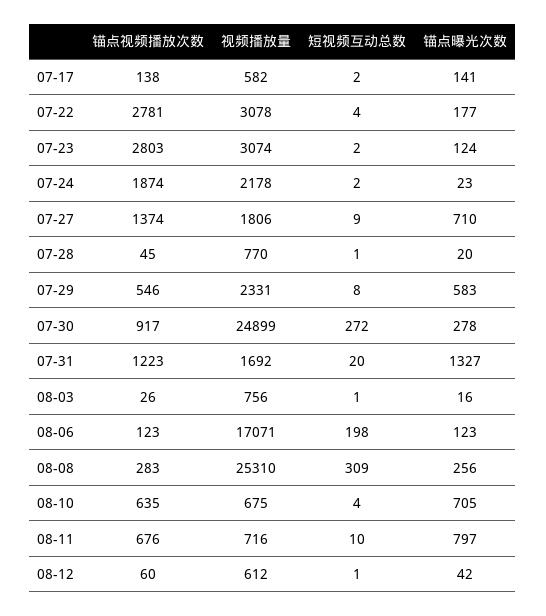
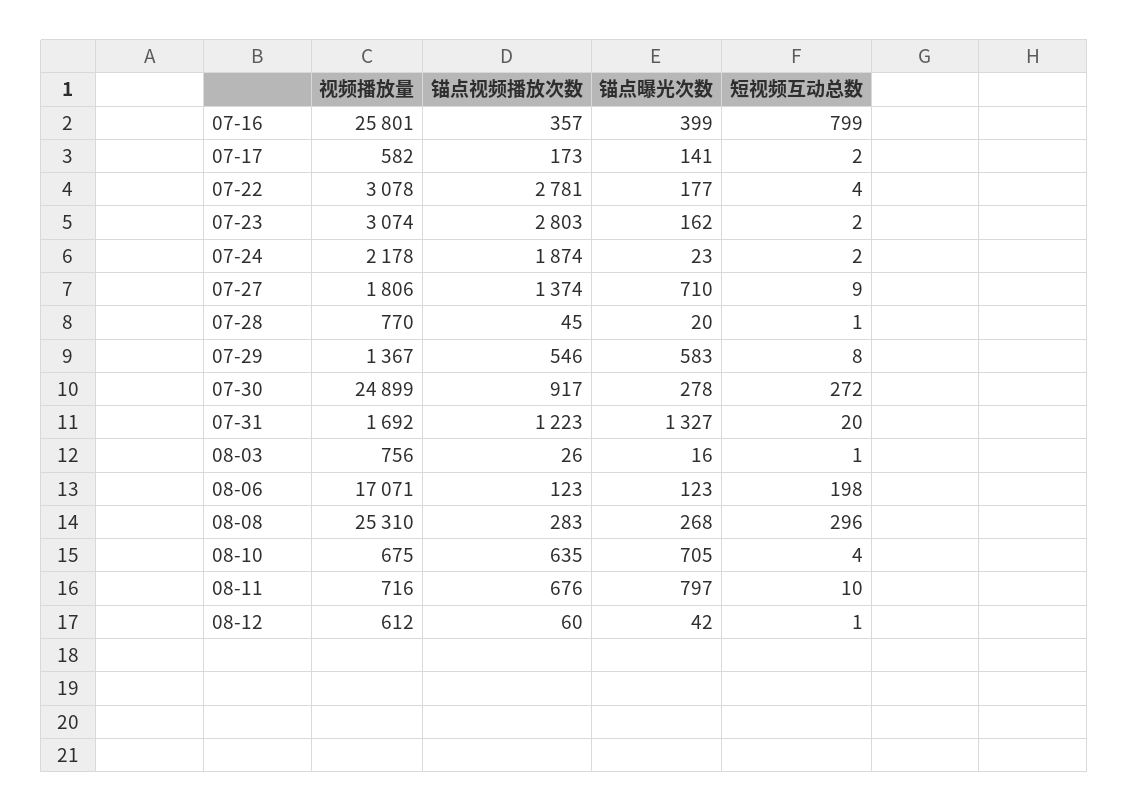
锚点视频播放次数, 07-17: 138 -> 173
锚点曝光次数, 07-23: 124 -> 162
视频播放量, 07-29: 2331 -> 1367
短视频互动总数, 08-08: 309 -> 296
锚点曝光次数, 08-08: 256 -> 268
视频播放量, 07-16: none -> 25801
锚点视频播放次数, 07-16: none -> 357
锚点曝光次数, 07-16: none -> 399
短视频互动总数, 07-16: none -> 799

